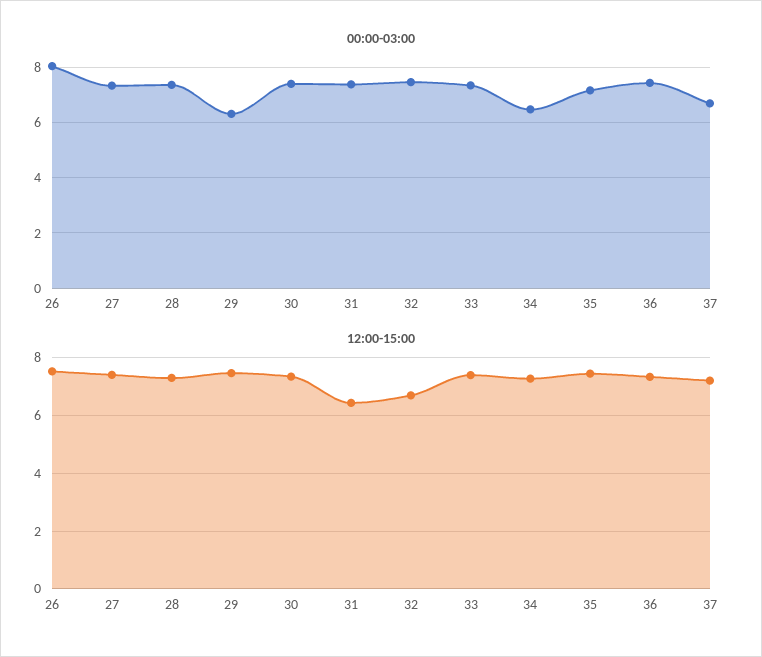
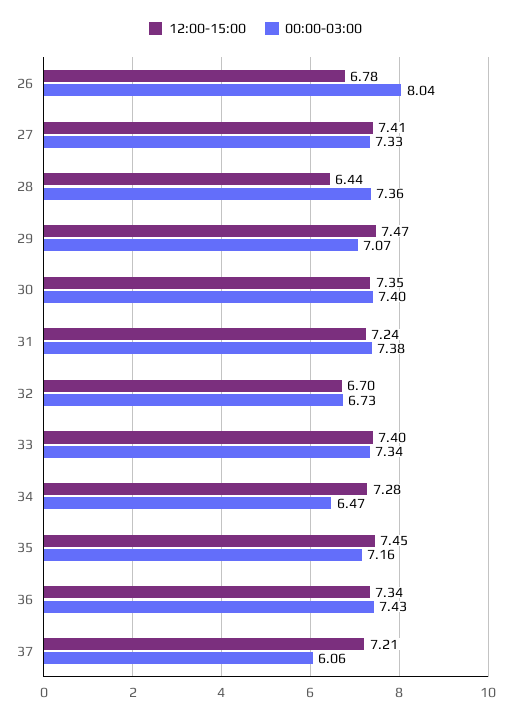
00:00-03:00, 29: 6.25 -> 7.07
00:00-03:00, 32: 7.5 -> 6.73
00:00-03:00, 37: 6.75 -> 6.06
12:00-15:00, 26: 7.5 -> 6.78
12:00-15:00, 28: 7.25 -> 6.44
12:00-15:00, 31: 6.5 -> 7.24

